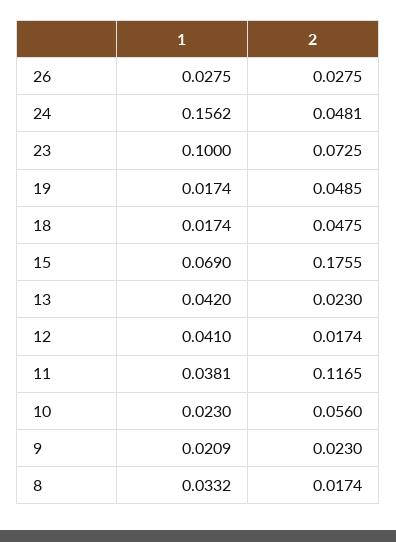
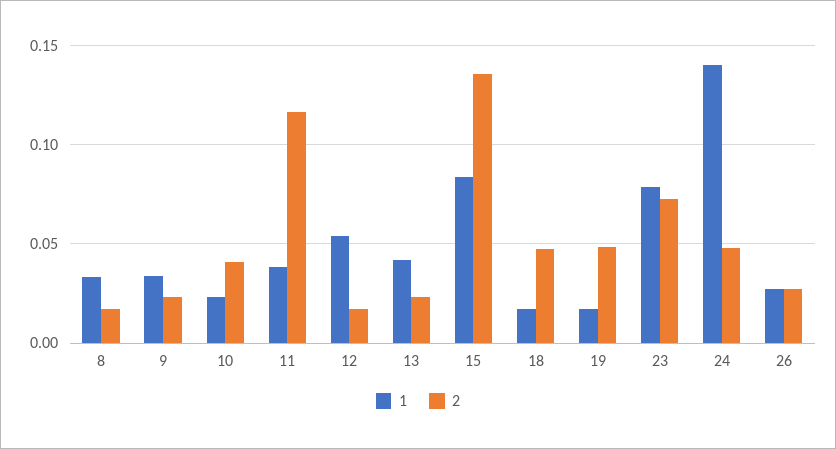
1, 24: 0.1562 -> 0.14
1, 23: 0.1 -> 0.08
1, 15: 0.069 -> 0.085
2, 15: 0.1755 -> 0.135
1, 12: 0.041 -> 0.055
2, 10: 0.056 -> 0.04
1, 9: 0.0209 -> 0.035

